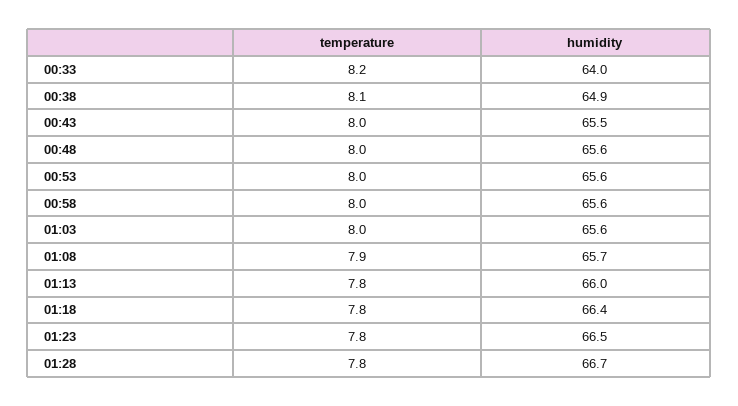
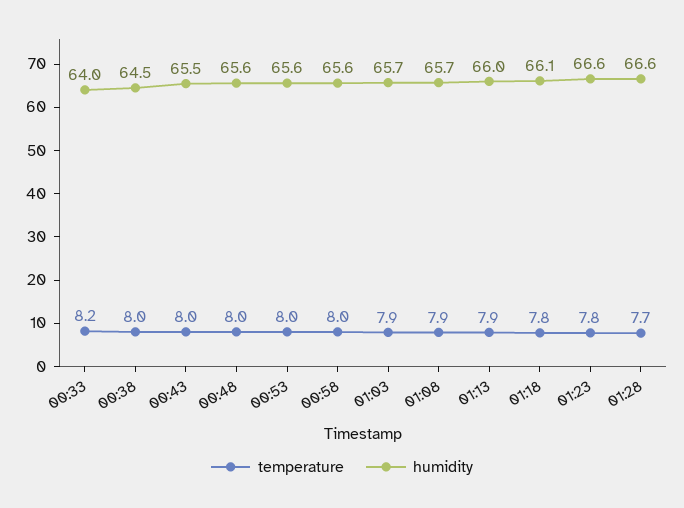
temperature, 00:38: 8.1 -> 8
humidity, 00:38: 64.9 -> 64.5
temperature, 01:03: 8 -> 7.9
humidity, 01:03: 65.6 -> 65.7
temperature, 01:13: 7.8 -> 7.9
humidity, 01:18: 66.4 -> 66.1
humidity, 01:23: 66.5 -> 66.6
temperature, 01:28: 7.8 -> 7.7
humidity, 01:28: 66.7 -> 66.6

